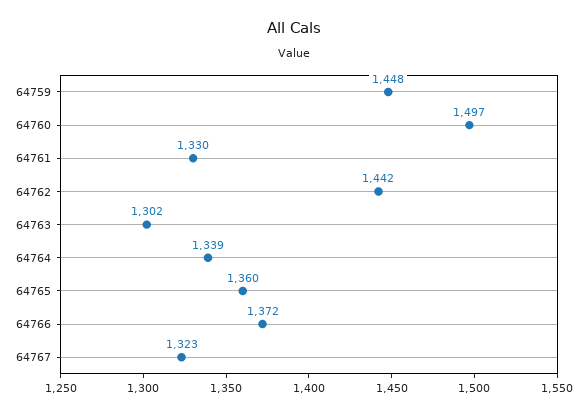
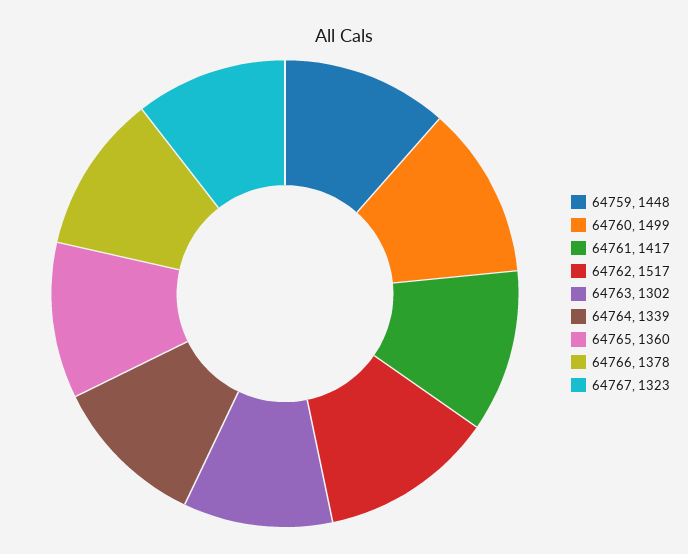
64760: 1497 -> 1499
64761: 1330 -> 1417
64762: 1442 -> 1517
64766: 1372 -> 1378

